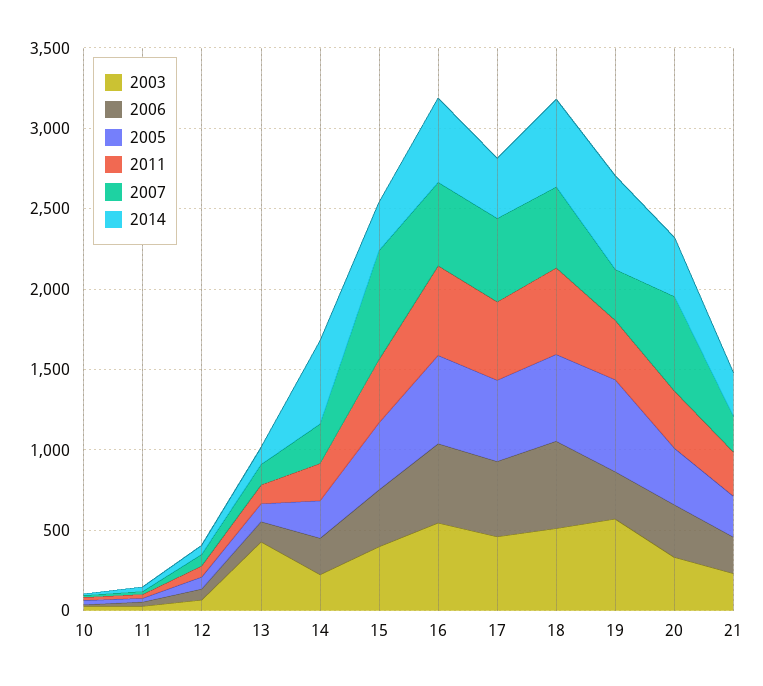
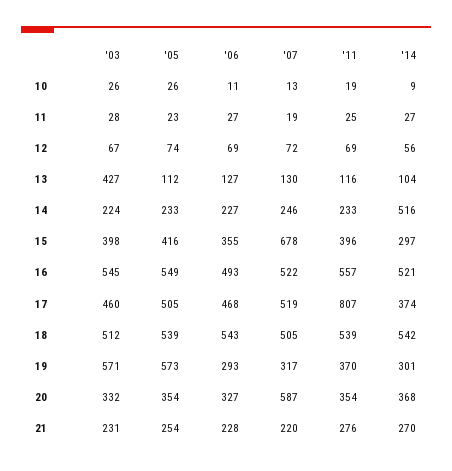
2011, 17: 500 -> 807
2014, 19: 600 -> 301

